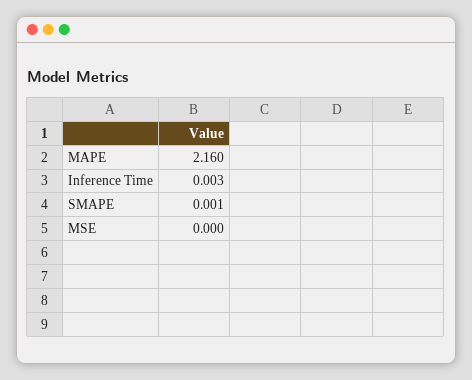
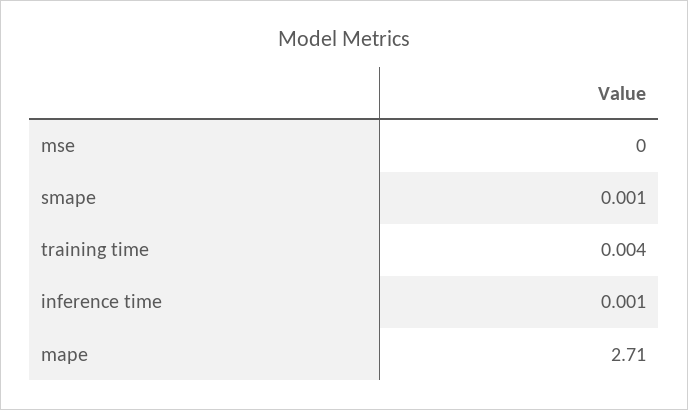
MAPE: 2.16 -> 2.71
Inference Time: 0.003 -> 0.001
training time: none -> 0.004

